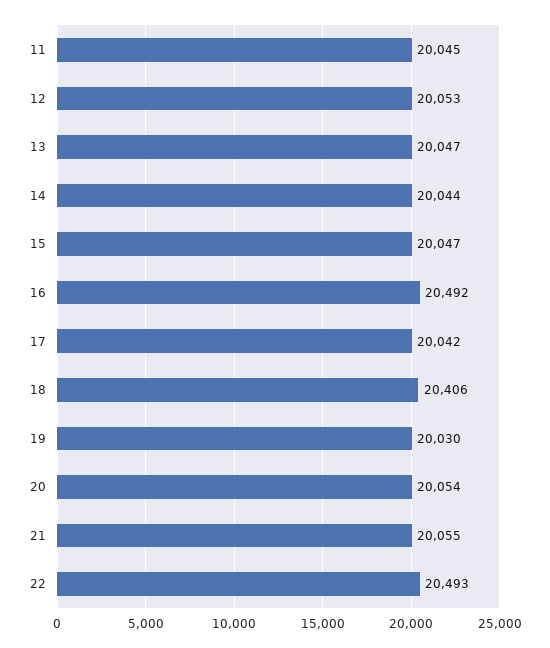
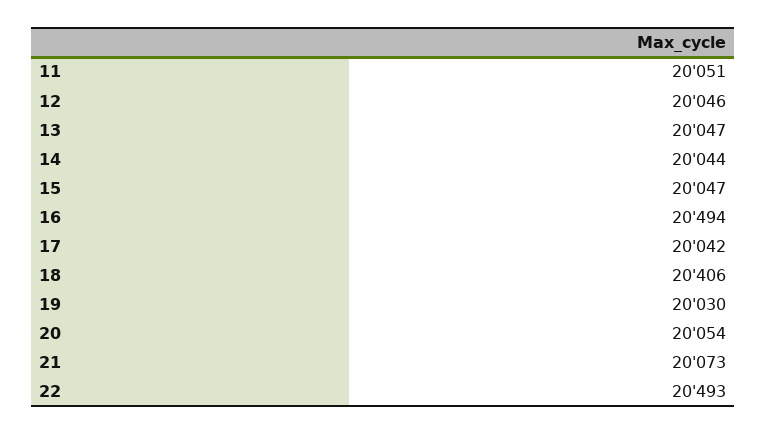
11: 20045 -> 20051
12: 20053 -> 20046
16: 20492 -> 20494
21: 20055 -> 20073

